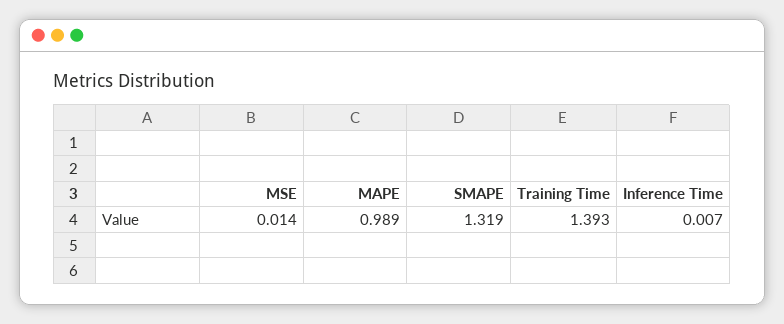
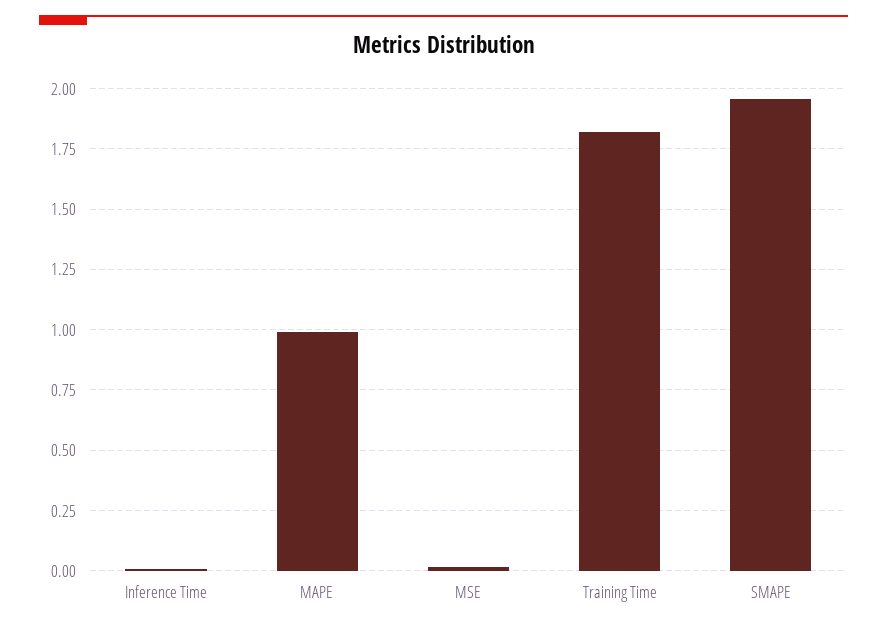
SMAPE: 1.319 -> 1.95
Training Time: 1.393 -> 1.825

